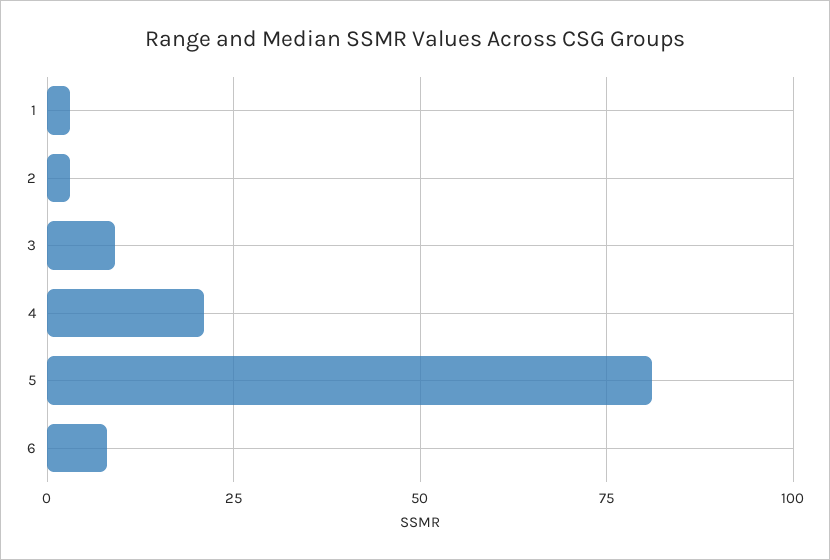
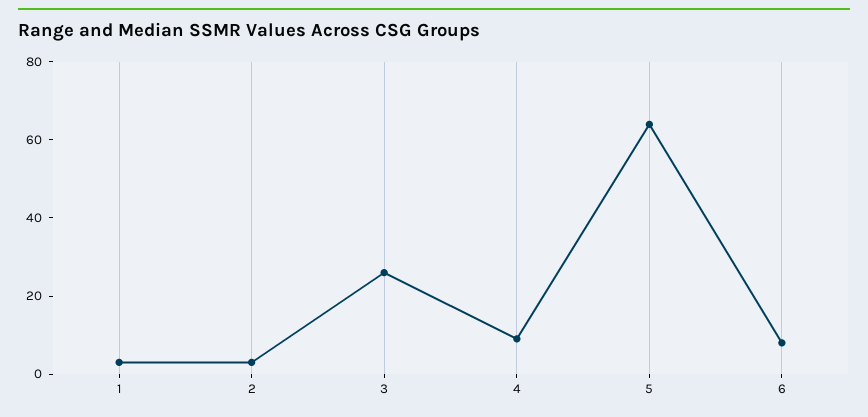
3: 10 -> 25
4: 20 -> 10
5: 80 -> 65

